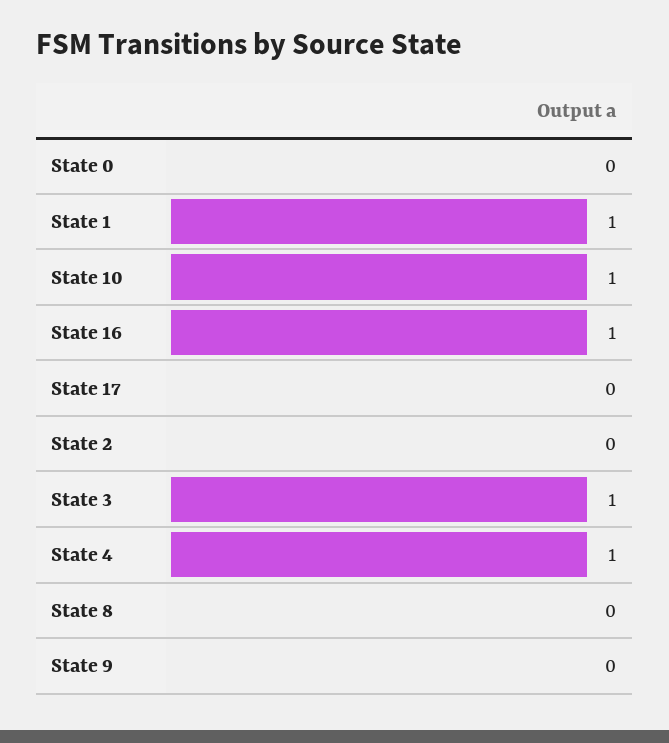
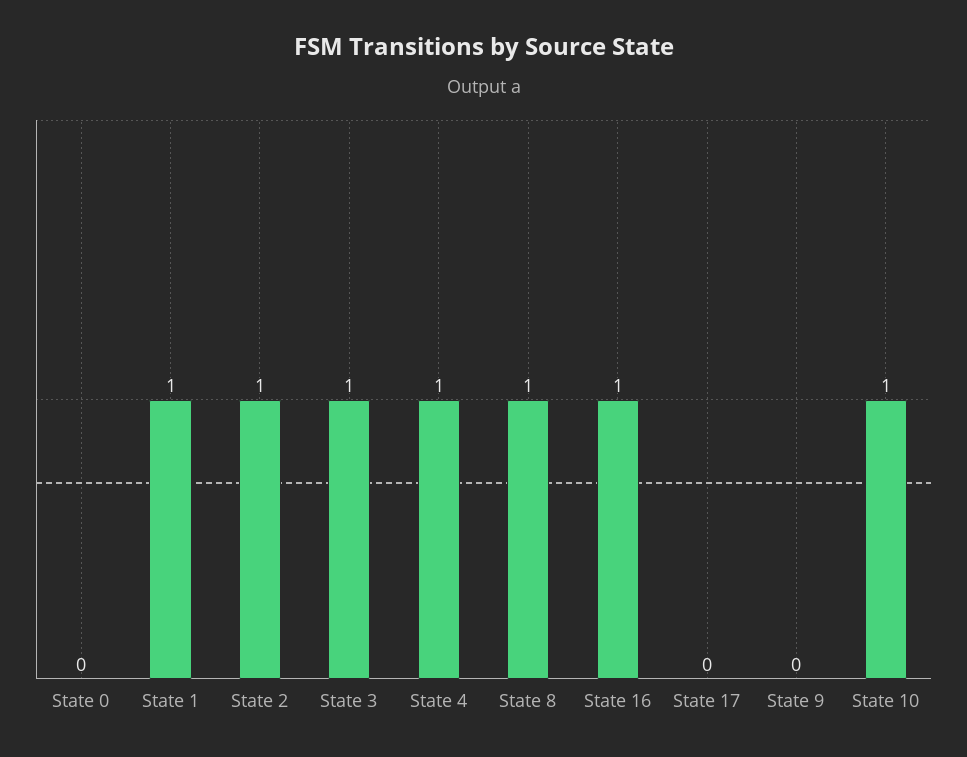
State 2: 0 -> 1
State 8: 0 -> 1

